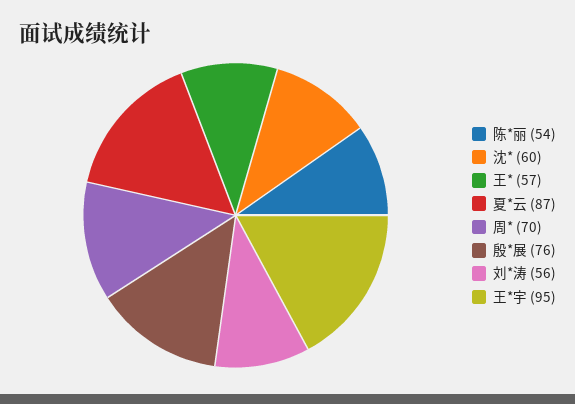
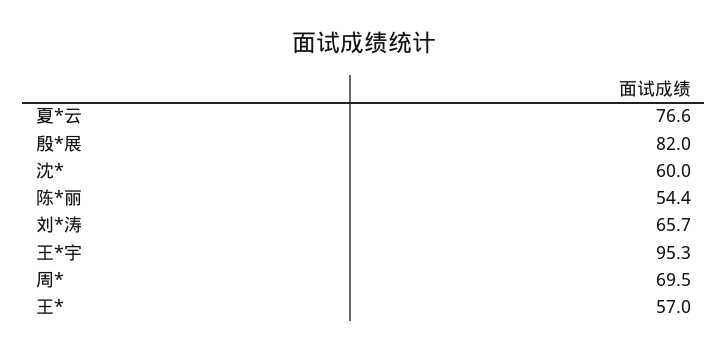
夏*云: 87 -> 76.6
殷*展: 76 -> 82
刘*涛: 56 -> 65.7

